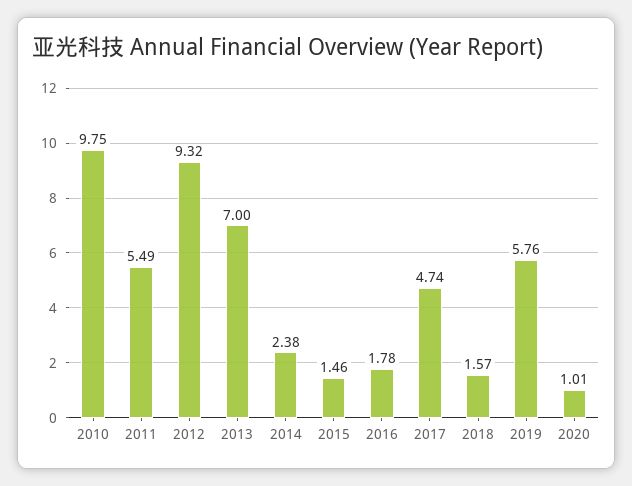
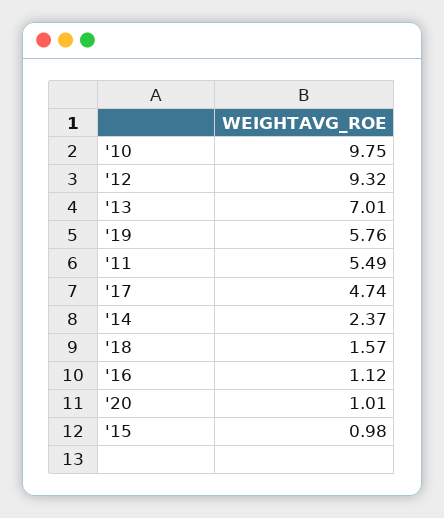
2013: 7 -> 7.01
2014: 2.38 -> 2.37
2015: 1.46 -> 0.98
2016: 1.78 -> 1.12

